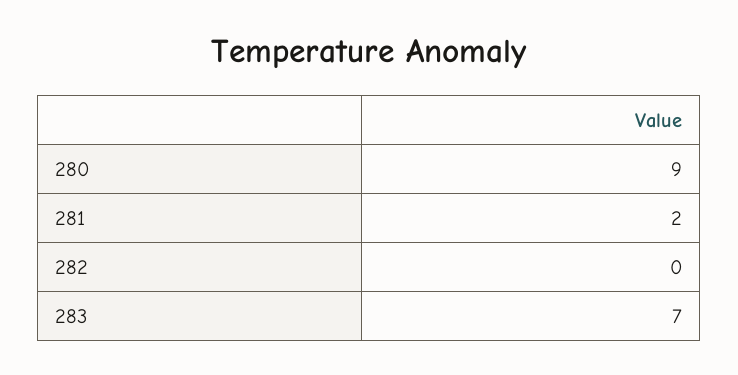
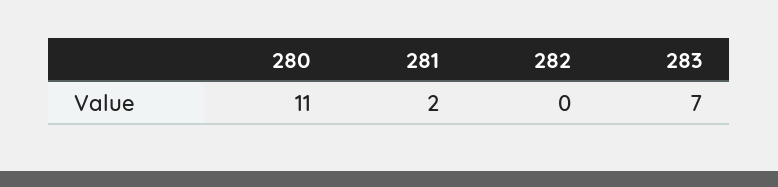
280: 9 -> 11

